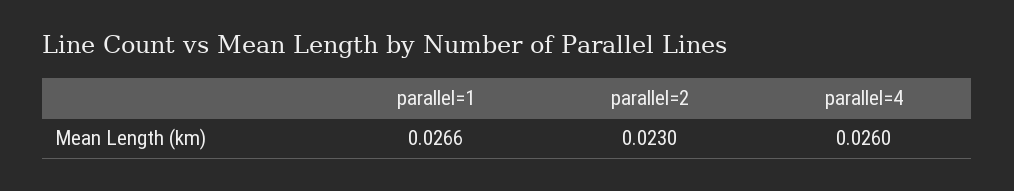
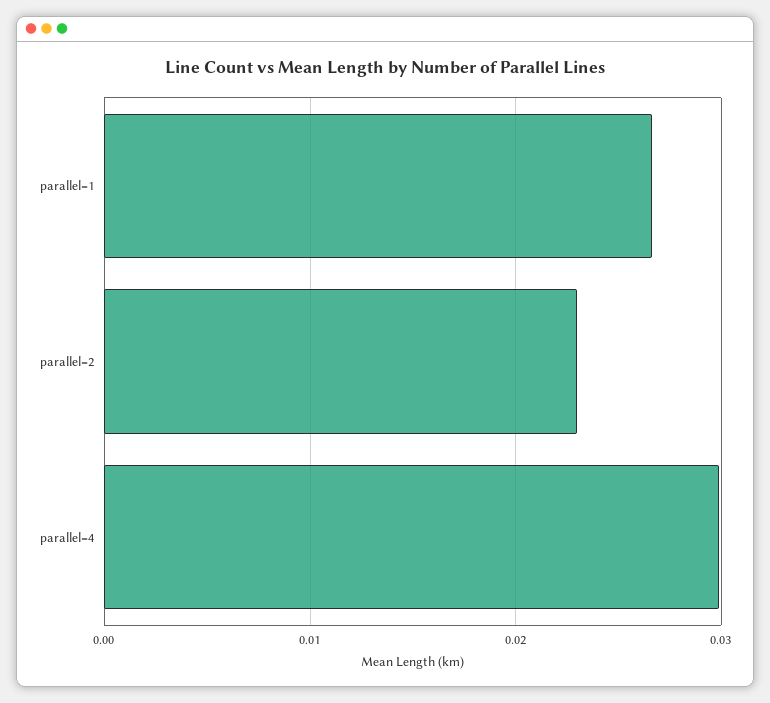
parallel=4: 0.026 -> 0.03

